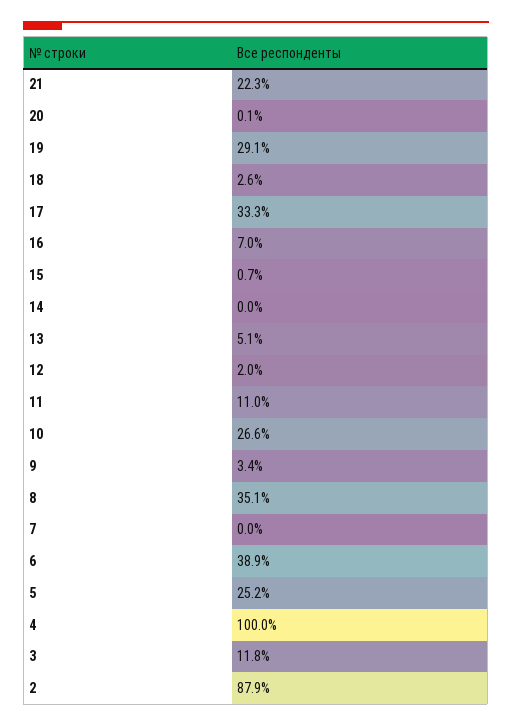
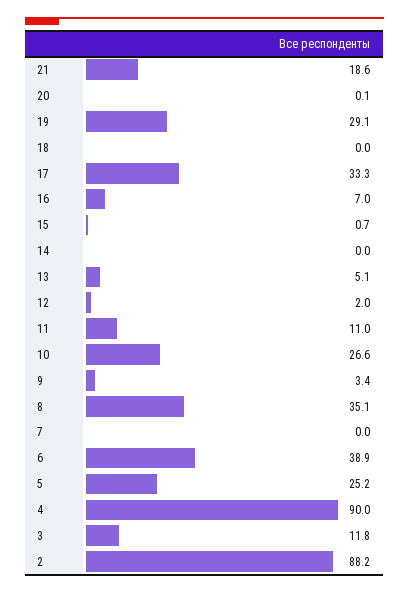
21: 22.3 -> 18.6
18: 2.6 -> 0
4: 100 -> 90
2: 87.9 -> 88.2

